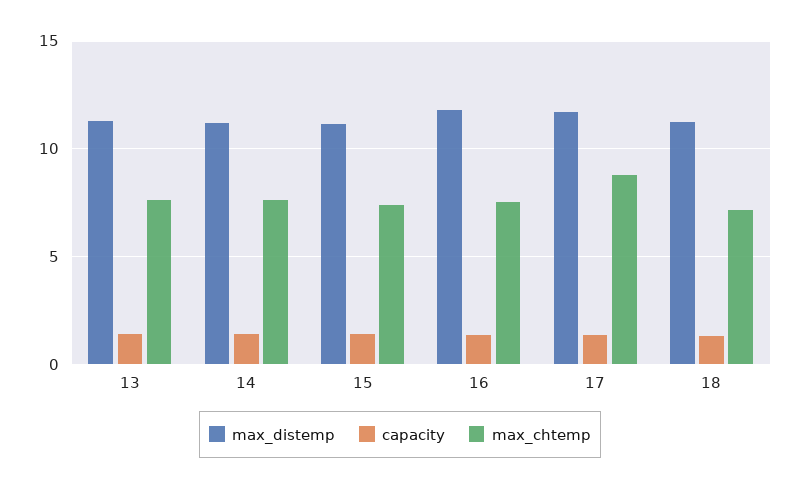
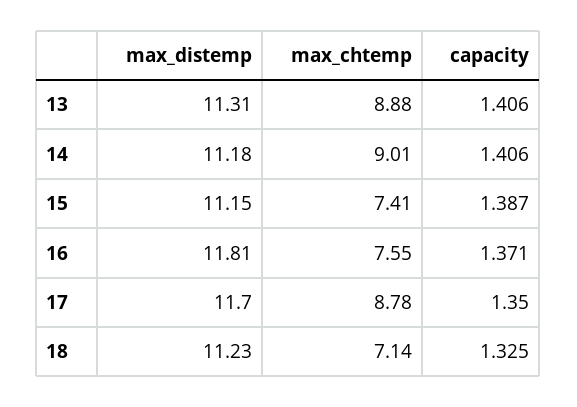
max_chtemp, 13: 7.5 -> 8.88
max_chtemp, 14: 7.5 -> 9.01

